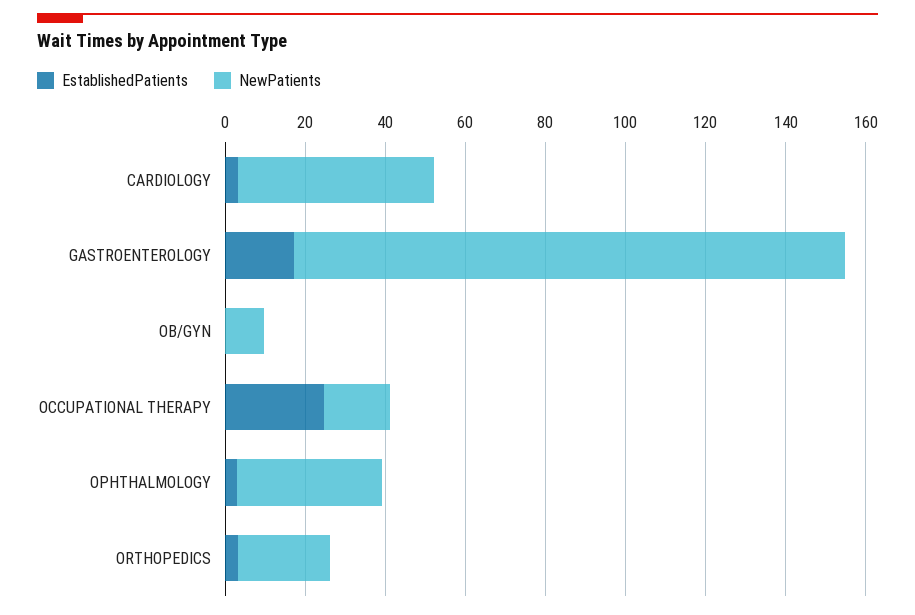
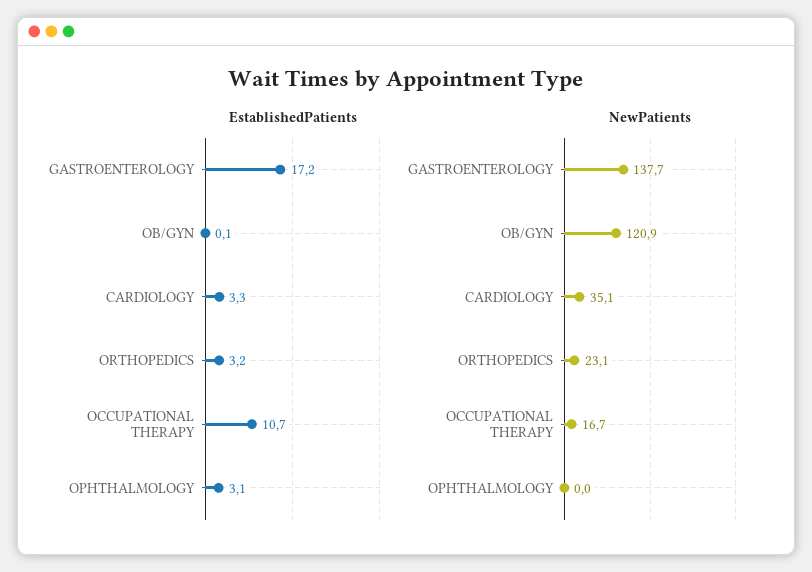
NewPatients, CARDIOLOGY: 50 -> 35.1
NewPatients, OB/GYN: 10 -> 120.9
EstablishedPatients, OCCUPATIONAL THERAPY: 25 -> 10.7
NewPatients, OPHTHALMOLOGY: 35 -> 0

